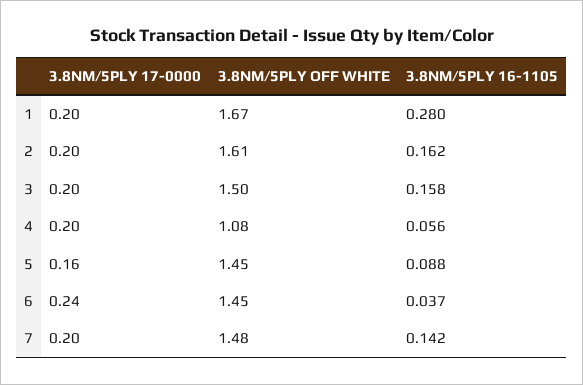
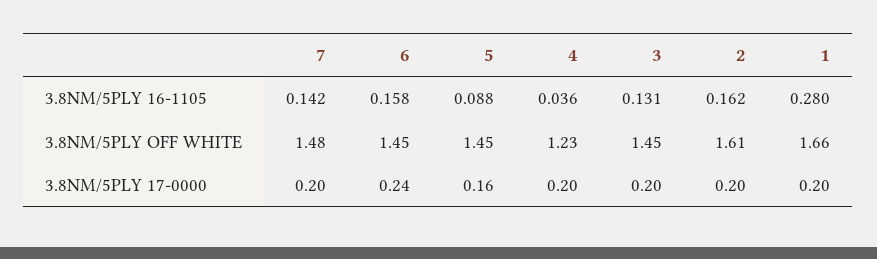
3.8NM/5PLY OFF WHITE, 1: 1.67 -> 1.66
3.8NM/5PLY OFF WHITE, 3: 1.5 -> 1.45
3.8NM/5PLY 16-1105, 3: 0.158 -> 0.131
3.8NM/5PLY OFF WHITE, 4: 1.08 -> 1.23
3.8NM/5PLY 16-1105, 4: 0.056 -> 0.036
3.8NM/5PLY 16-1105, 6: 0.037 -> 0.158

